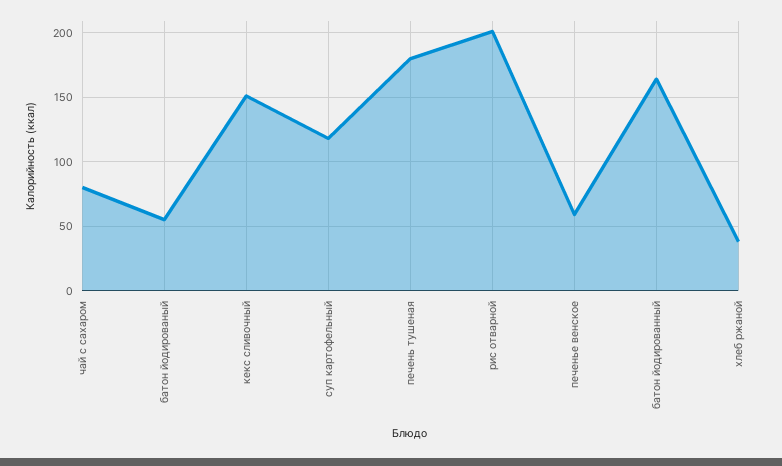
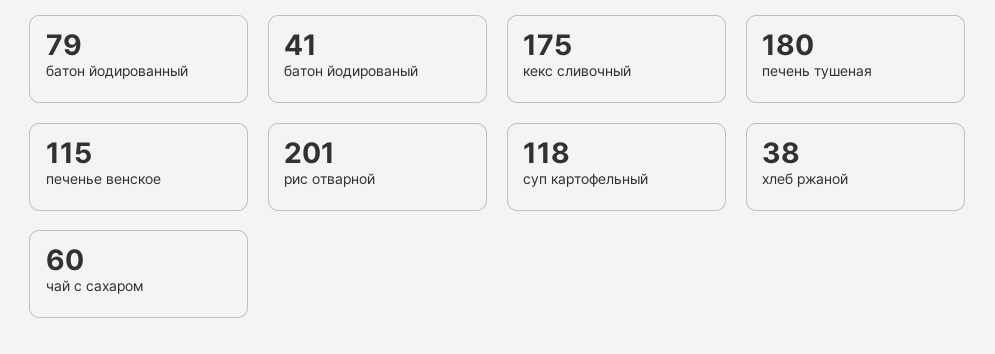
чай с сахаром: 80 -> 60
батон йодированый: 55 -> 41
кекс сливочный: 150 -> 175
печенье венское: 60 -> 115
батон йодированный: 165 -> 79

